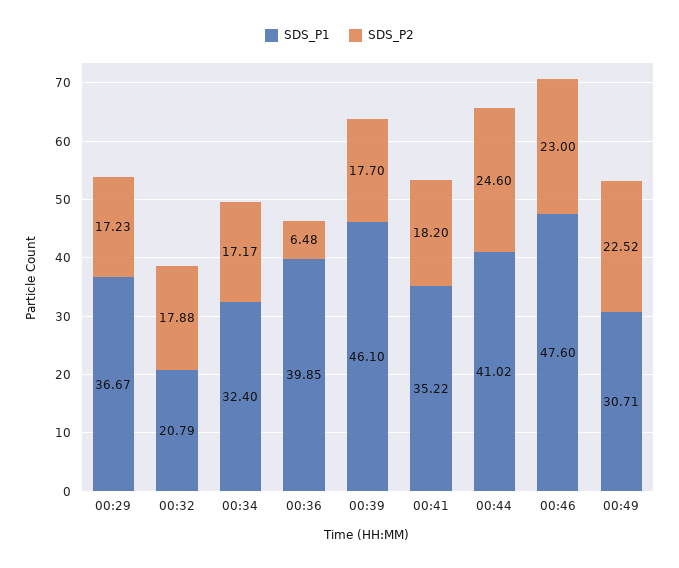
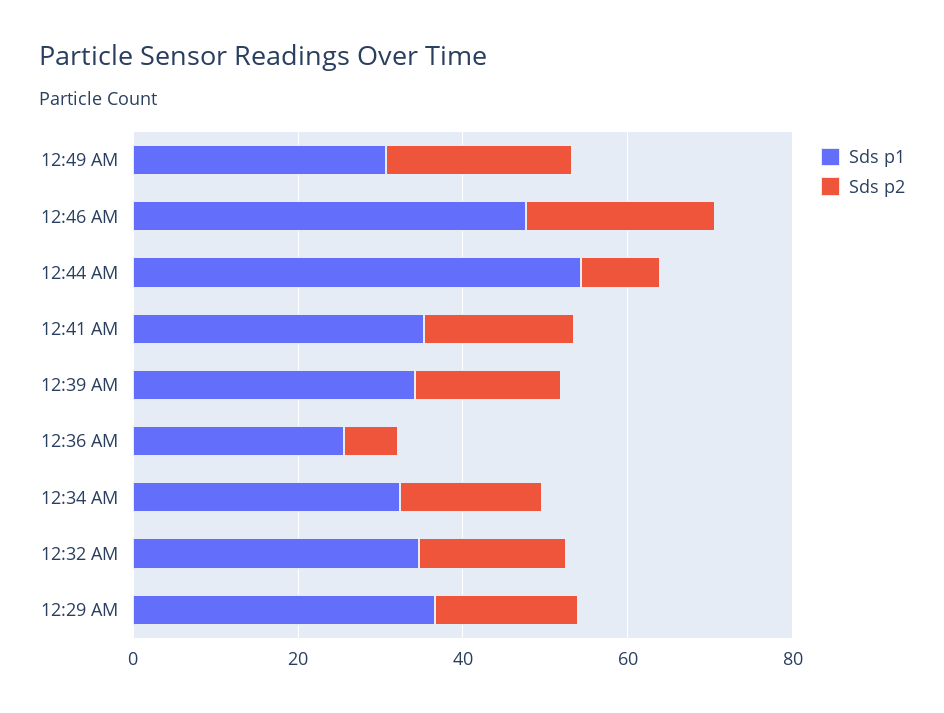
SDS_P1, 00:32: 20.79 -> 35
SDS_P1, 00:36: 39.85 -> 25
SDS_P1, 00:39: 46.1 -> 35
SDS_P1, 00:44: 41.02 -> 55
SDS_P2, 00:44: 24.6 -> 10

